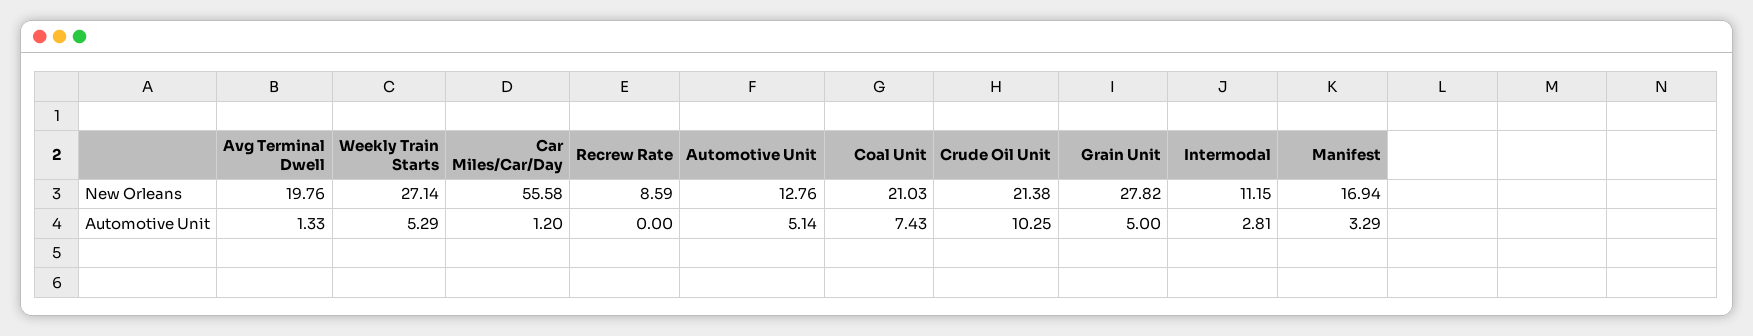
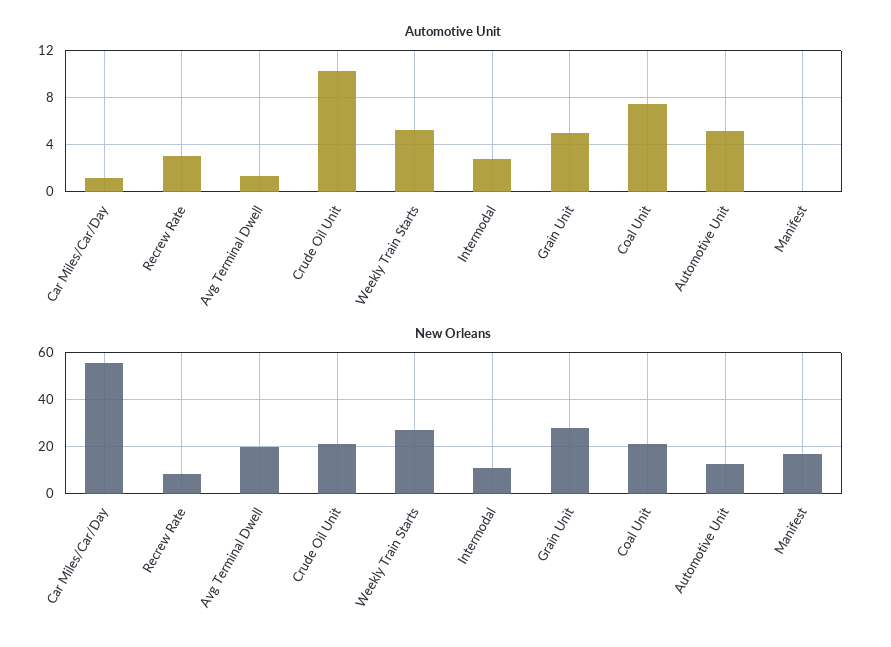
Automotive Unit, Recrew Rate: 0 -> 3
Automotive Unit, Manifest: 3.29 -> 0

